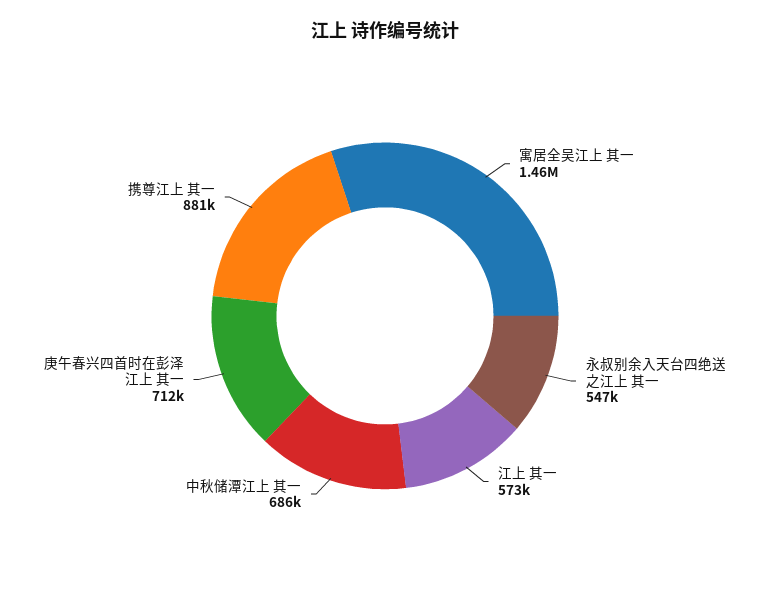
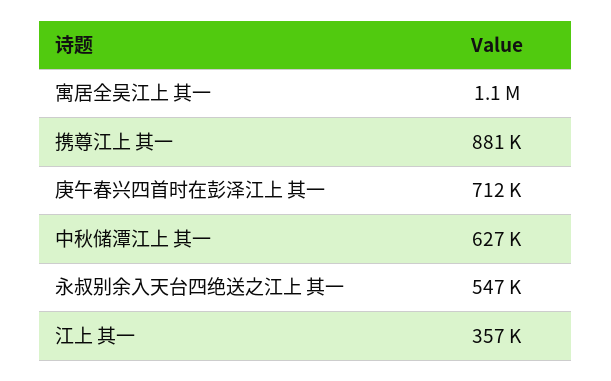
寓居全吴江上 其一: 1460000 -> 1100000
江上 其一: 573000 -> 357000
中秋储潭江上 其一: 686000 -> 627000

